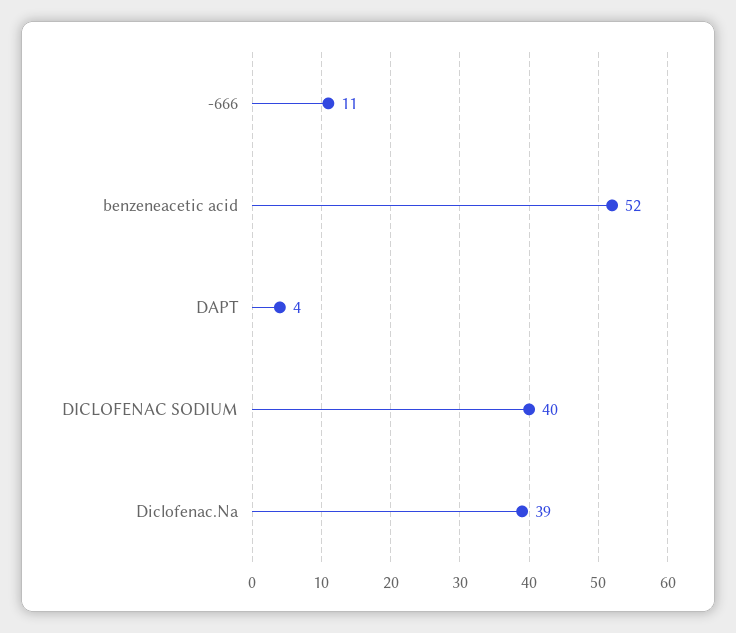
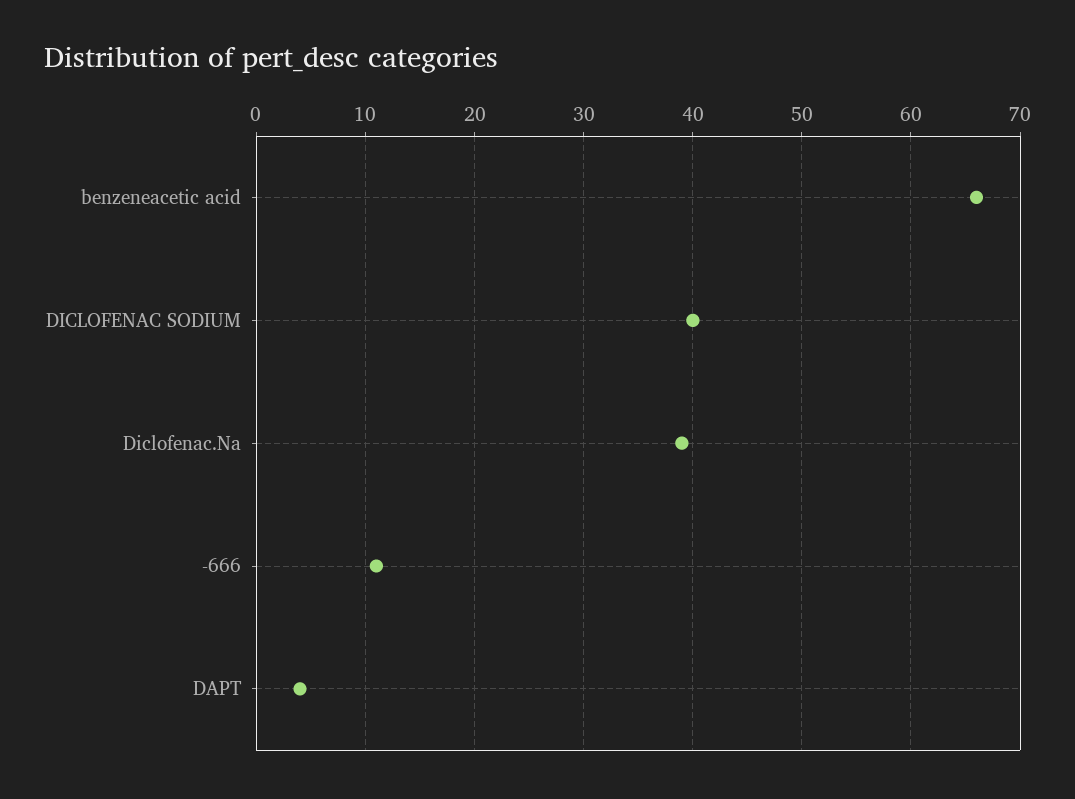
benzeneacetic acid: 52 -> 66

